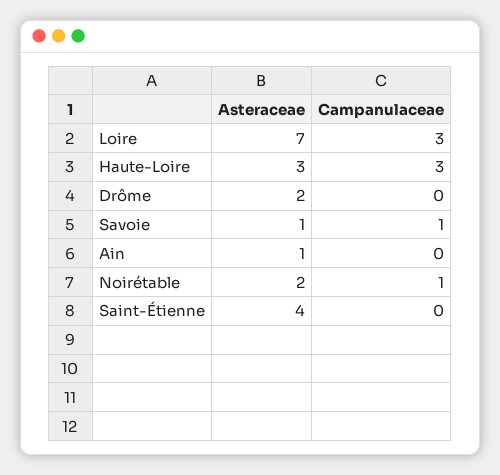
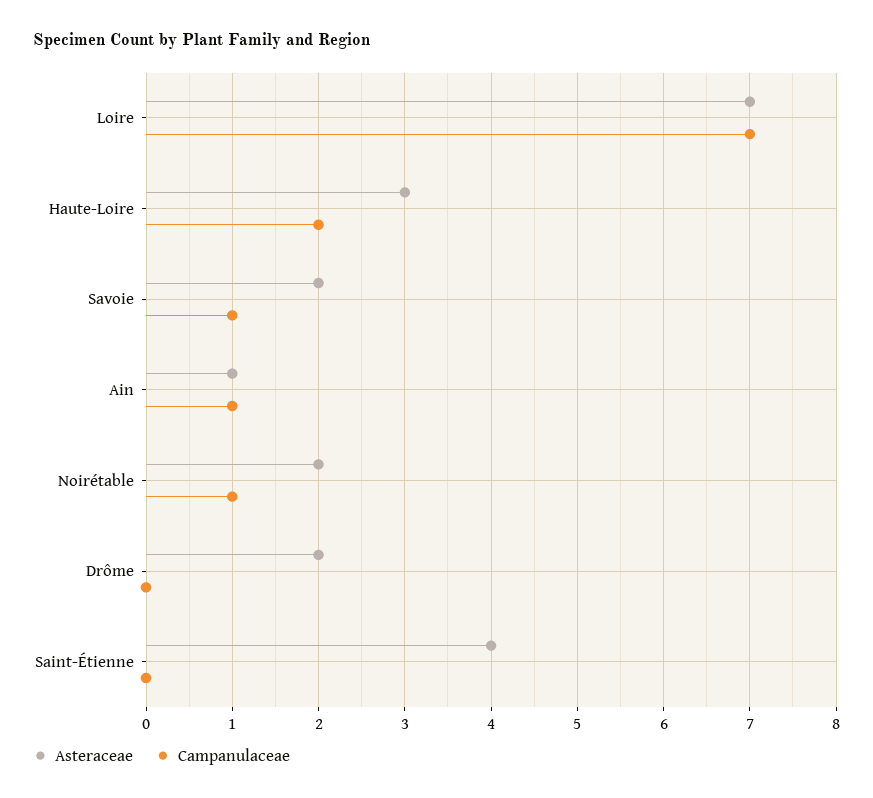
Campanulaceae, Loire: 3 -> 7
Campanulaceae, Haute-Loire: 3 -> 2
Asteraceae, Savoie: 1 -> 2
Campanulaceae, Ain: 0 -> 1

